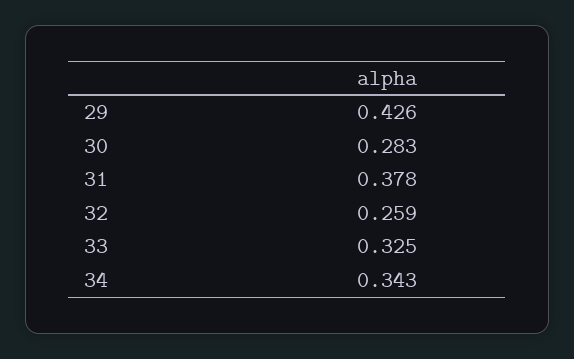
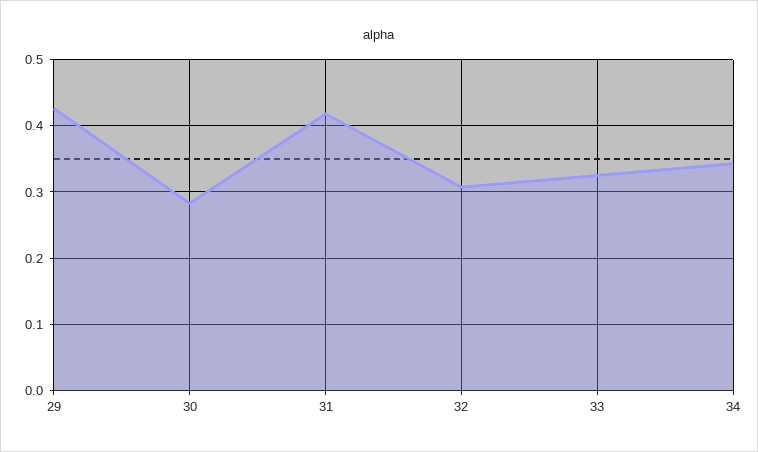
31: 0.378 -> 0.42
32: 0.259 -> 0.31

